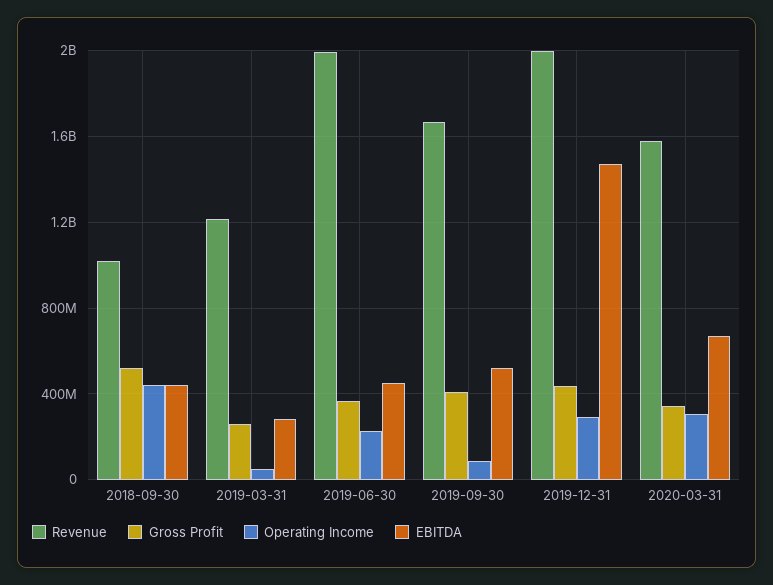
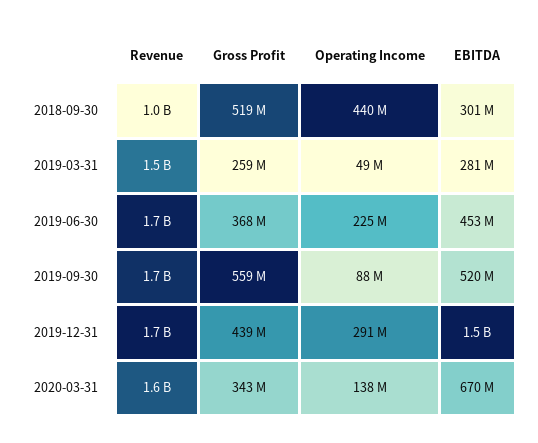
EBITDA, 2018-09-30: 450000000 -> 301000000
Revenue, 2019-03-31: 1200000000 -> 1500000000
Revenue, 2019-06-30: 2000000000 -> 1700000000
Gross Profit, 2019-09-30: 400000000 -> 559000000
Revenue, 2019-12-31: 2000000000 -> 1700000000
Operating Income, 2020-03-31: 300000000 -> 138000000

